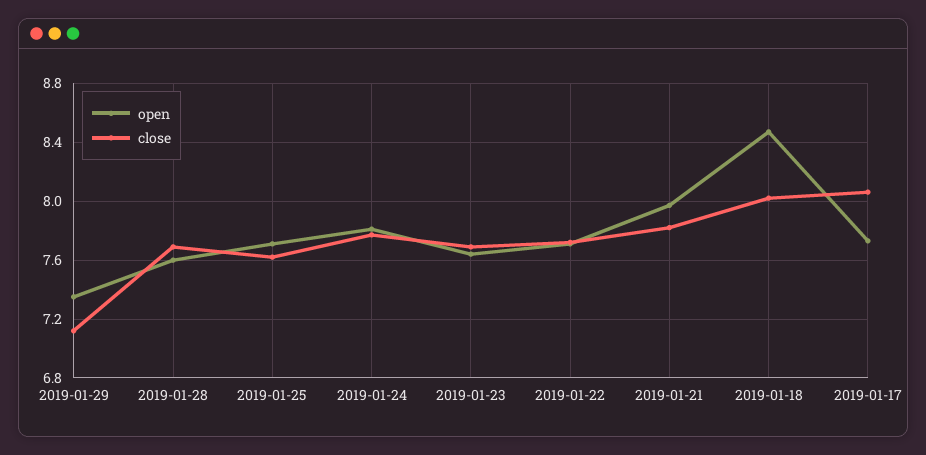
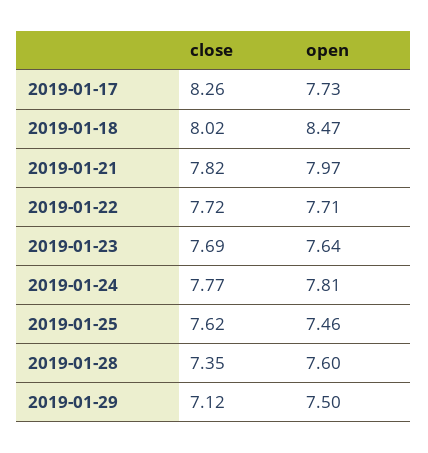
open, 2019-01-29: 7.35 -> 7.5
close, 2019-01-28: 7.7 -> 7.35
open, 2019-01-25: 7.7 -> 7.46
close, 2019-01-17: 8.05 -> 8.26

